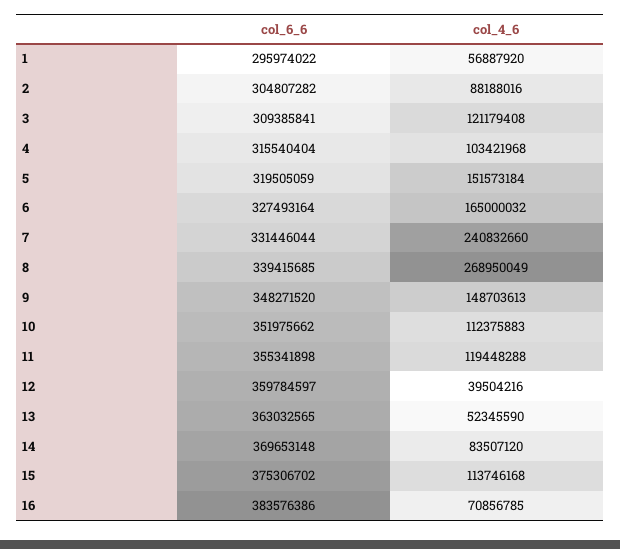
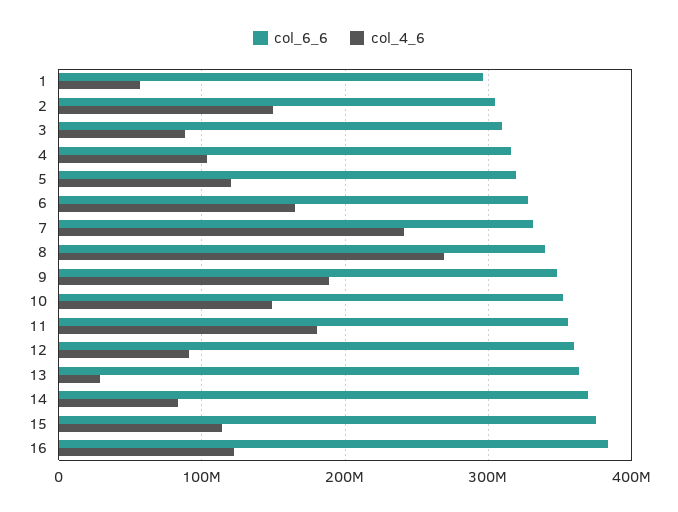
col_4_6, 2: 88188016 -> 150000000
col_4_6, 3: 121179408 -> 90000000
col_4_6, 5: 151573184 -> 120000000
col_4_6, 9: 148703613 -> 190000000
col_4_6, 10: 112375883 -> 150000000
col_4_6, 11: 119448288 -> 180000000
col_4_6, 12: 39504216 -> 90000000
col_4_6, 13: 52345590 -> 30000000
col_4_6, 16: 70856785 -> 120000000

